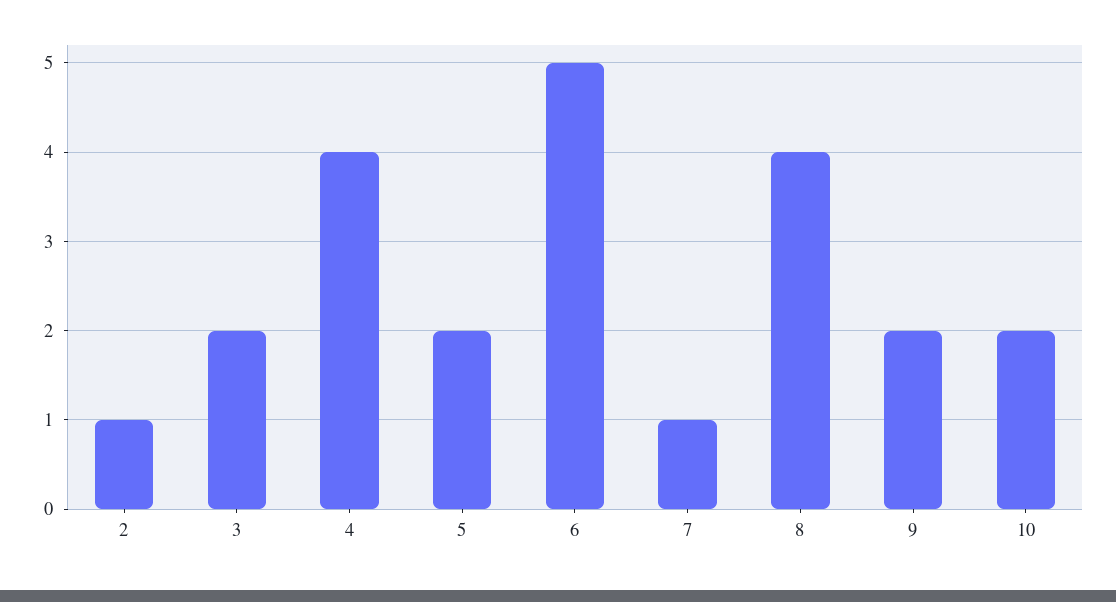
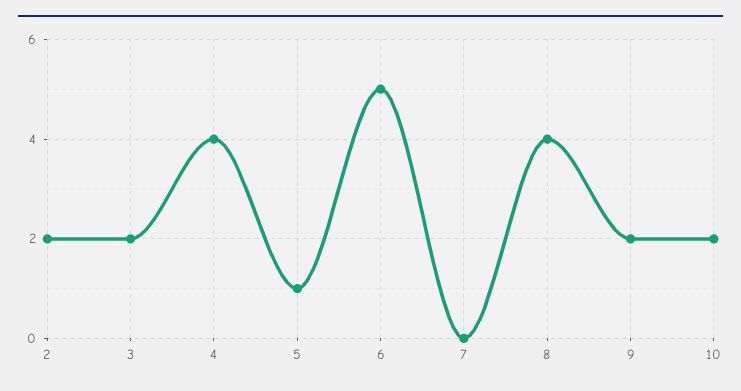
2: 1 -> 2
5: 2 -> 1
7: 1 -> 0

